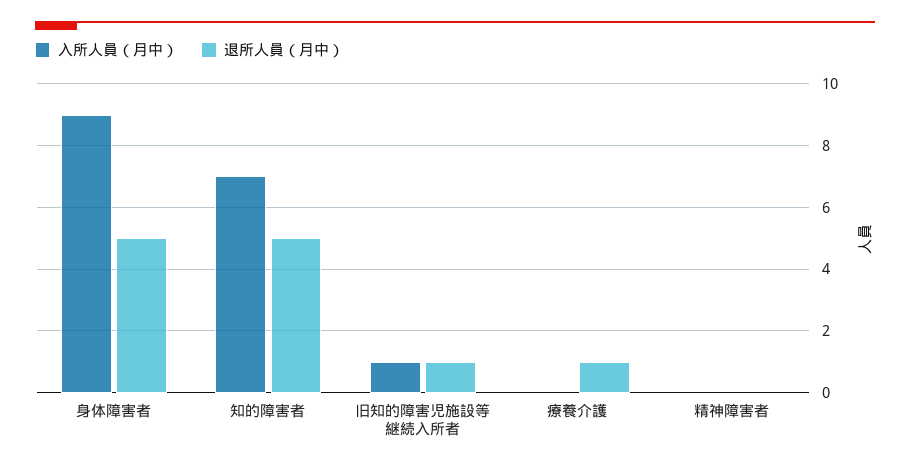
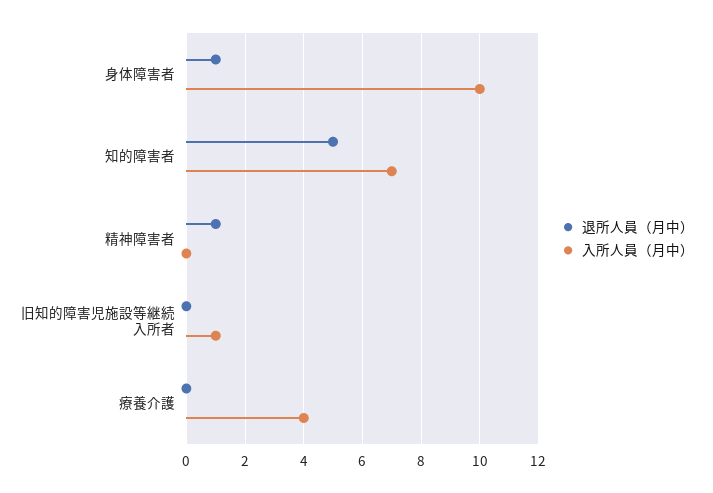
入所人員（月中）, 身体障害者: 9 -> 10
退所人員（月中）, 身体障害者: 5 -> 1
退所人員（月中）, 旧知的障害児施設等継続入所者: 1 -> 0
入所人員（月中）, 療養介護: 0 -> 4
退所人員（月中）, 療養介護: 1 -> 0
退所人員（月中）, 精神障害者: 0 -> 1

